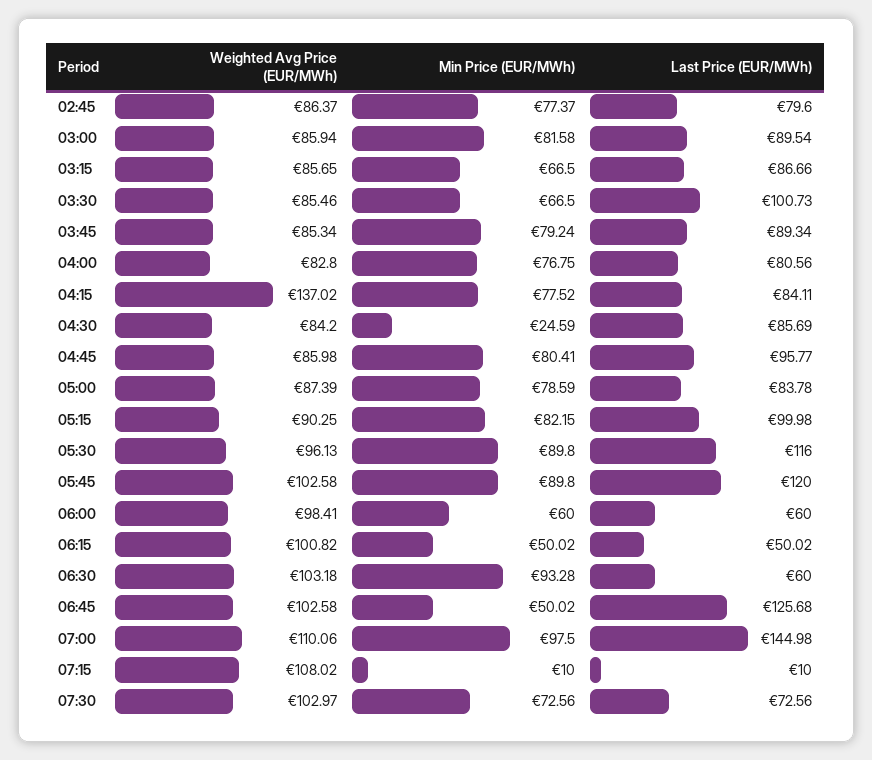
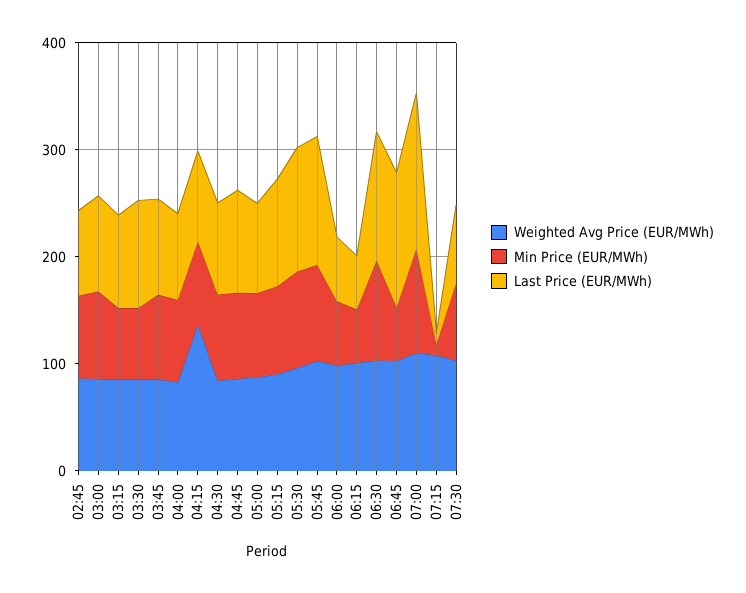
Min Price (EUR/MWh), 04:30: 24.59 -> 80
Last Price (EUR/MWh), 06:30: 60 -> 120

